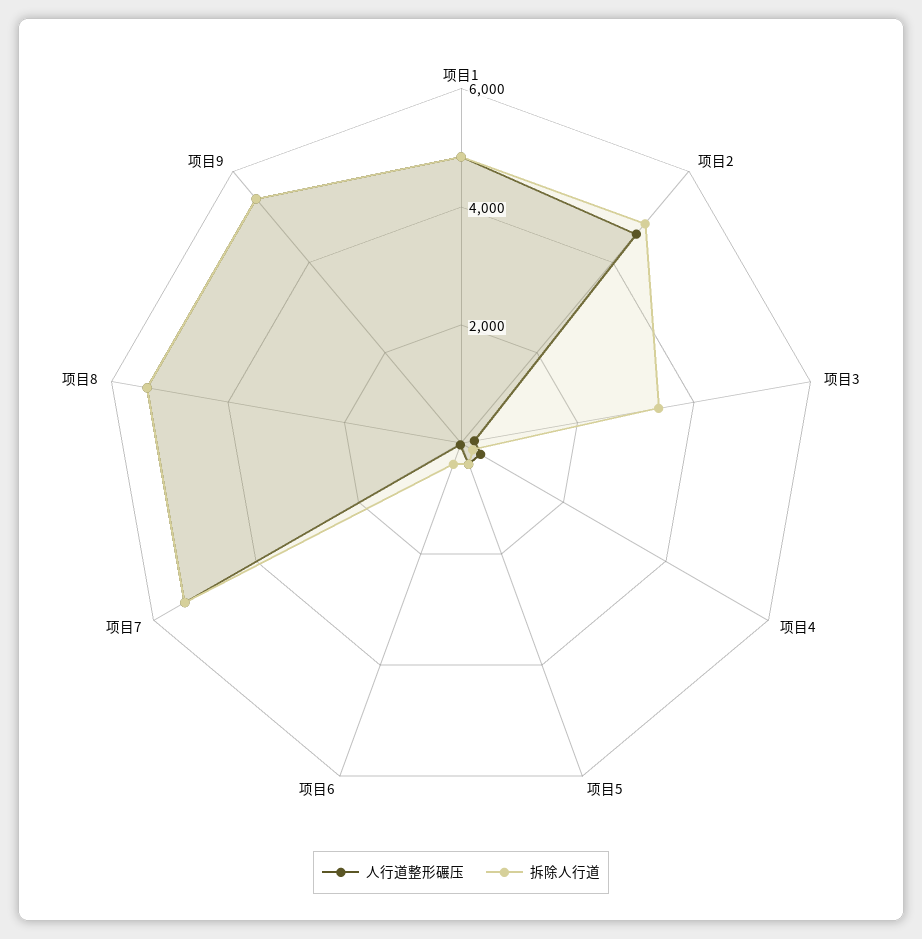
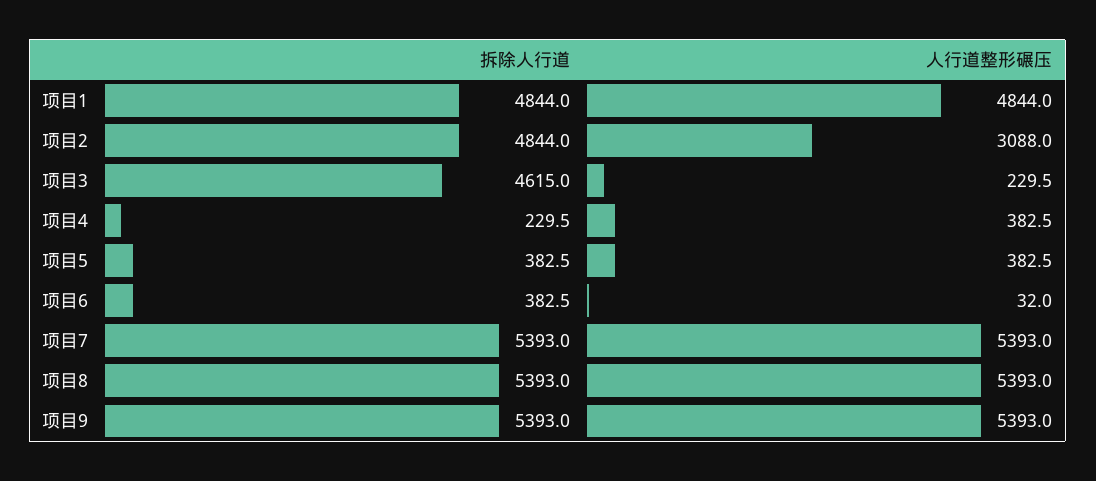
人行道整形碾压, 项目2: 4500 -> 3088
拆除人行道, 项目3: 3500 -> 4615

